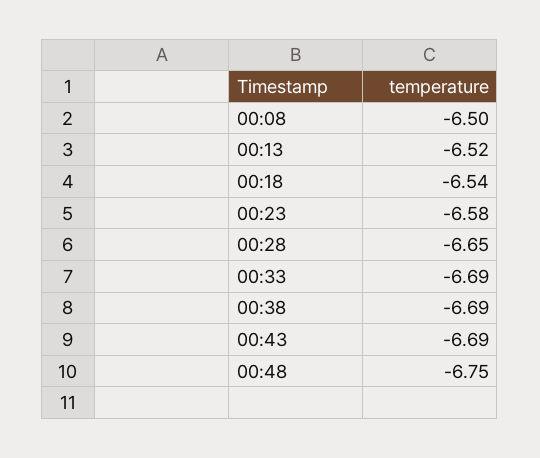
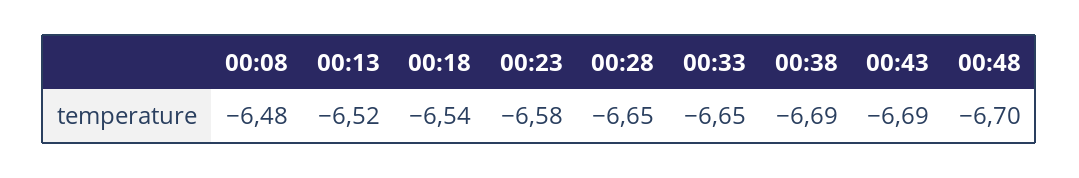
00:08: -6.5 -> -6.48
00:33: -6.69 -> -6.65
00:48: -6.75 -> -6.7

